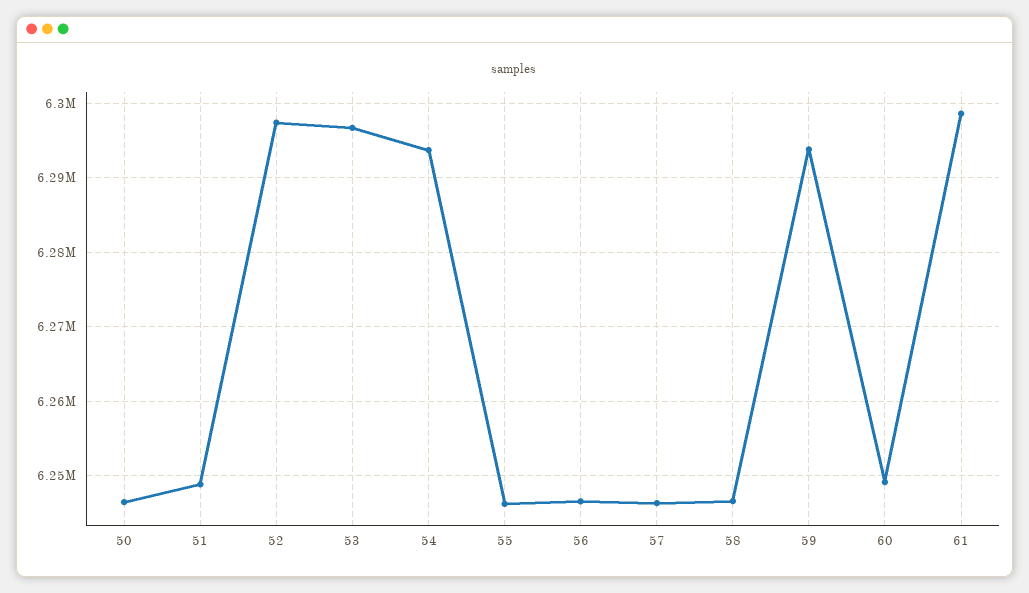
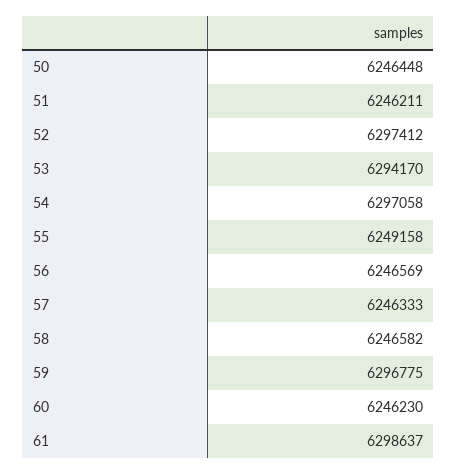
51: 6249000 -> 6246211
53: 6297000 -> 6294170
54: 6294000 -> 6297058
55: 6246000 -> 6249158
59: 6294000 -> 6296775
60: 6249000 -> 6246230

